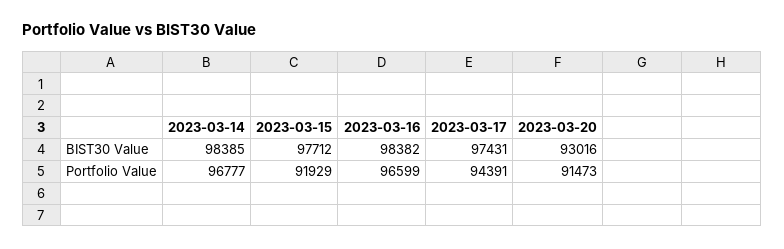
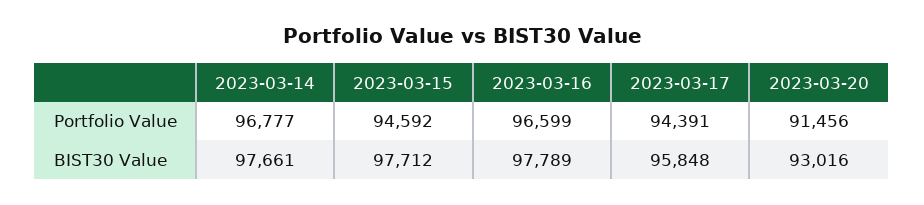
2023-03-14, BIST30 Value: 98385 -> 97661
2023-03-16, BIST30 Value: 98382 -> 97789
2023-03-17, BIST30 Value: 97431 -> 95848
2023-03-15, Portfolio Value: 91929 -> 94592
2023-03-20, Portfolio Value: 91473 -> 91456

